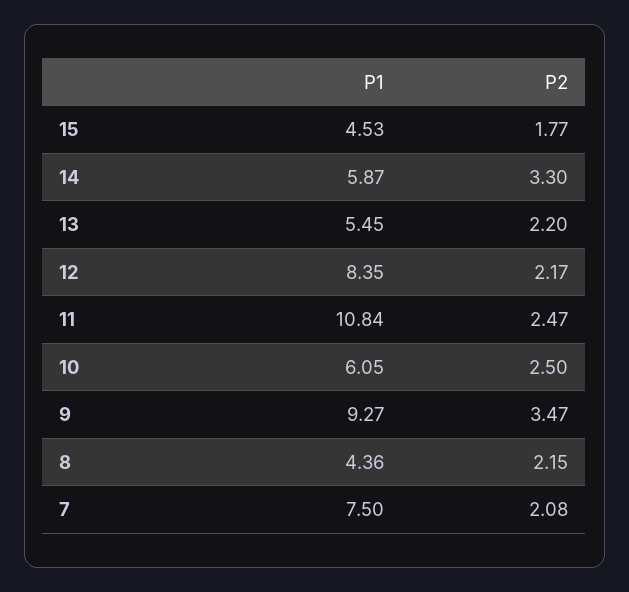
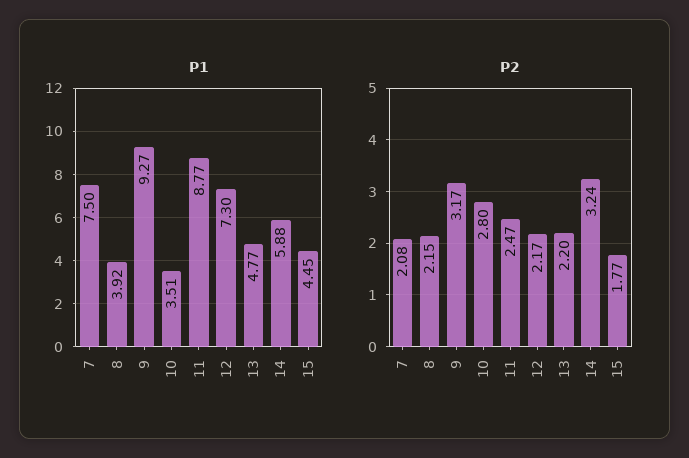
P1, 15: 4.53 -> 4.45
P1, 14: 5.87 -> 5.88
P2, 14: 3.3 -> 3.24
P1, 13: 5.45 -> 4.77
P1, 12: 8.35 -> 7.3
P1, 11: 10.84 -> 8.77
P1, 10: 6.05 -> 3.51
P2, 10: 2.5 -> 2.8
P2, 9: 3.47 -> 3.17
P1, 8: 4.36 -> 3.92

